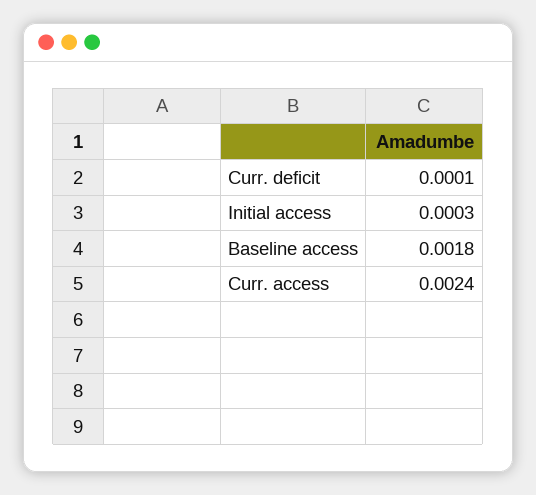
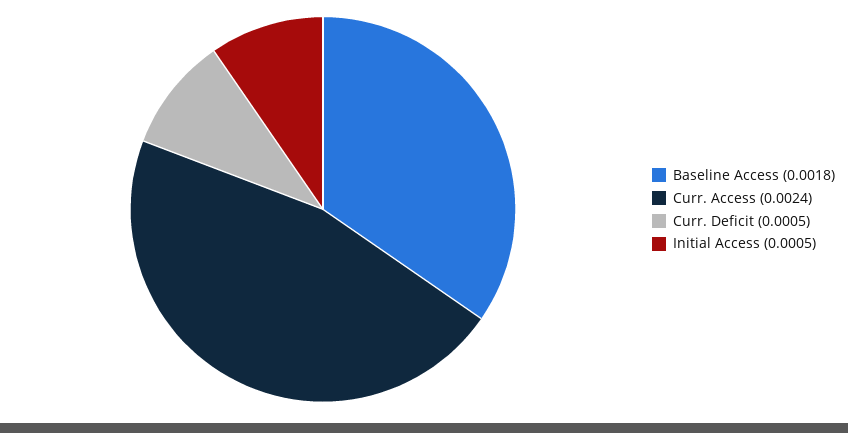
Curr. deficit: 0.0001 -> 0.0005
Initial access: 0.0003 -> 0.0005

